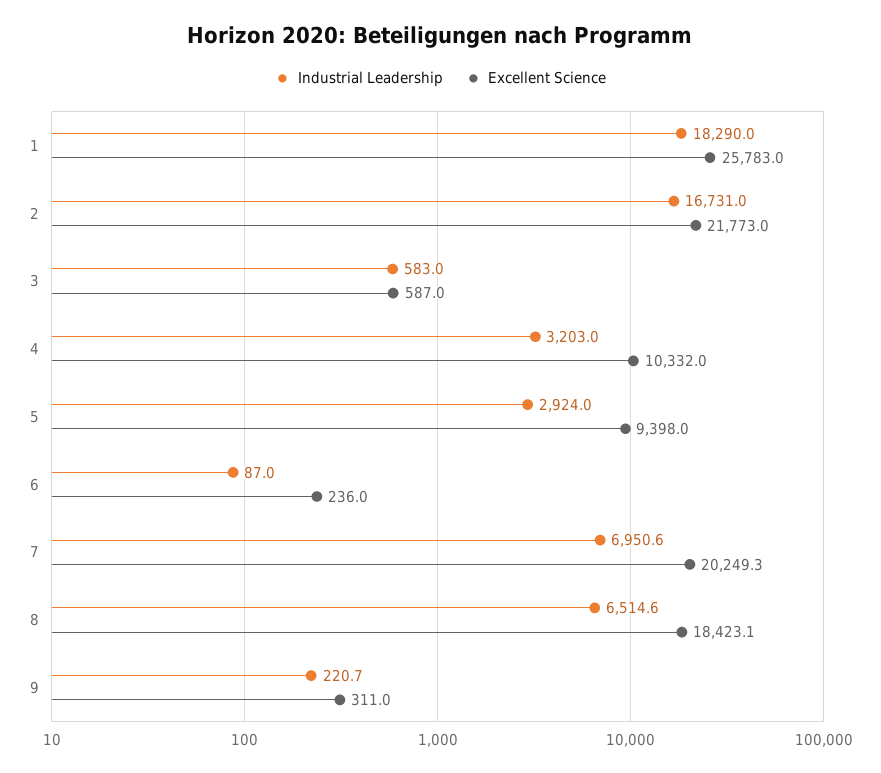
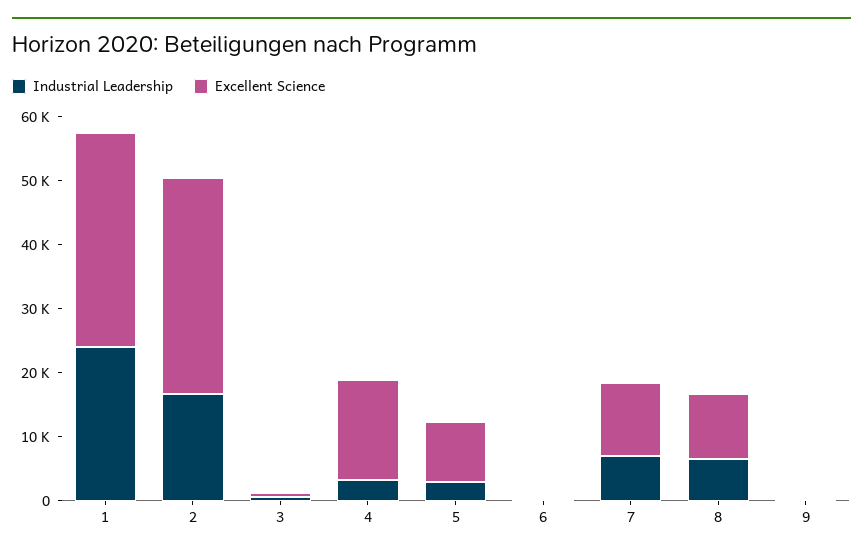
Industrial Leadership, 1: 18290 -> 24000
Excellent Science, 1: 25783 -> 34000
Excellent Science, 2: 21773 -> 34000
Excellent Science, 4: 10332 -> 16000
Excellent Science, 7: 20249.3 -> 12000
Excellent Science, 8: 18423.1 -> 10000

